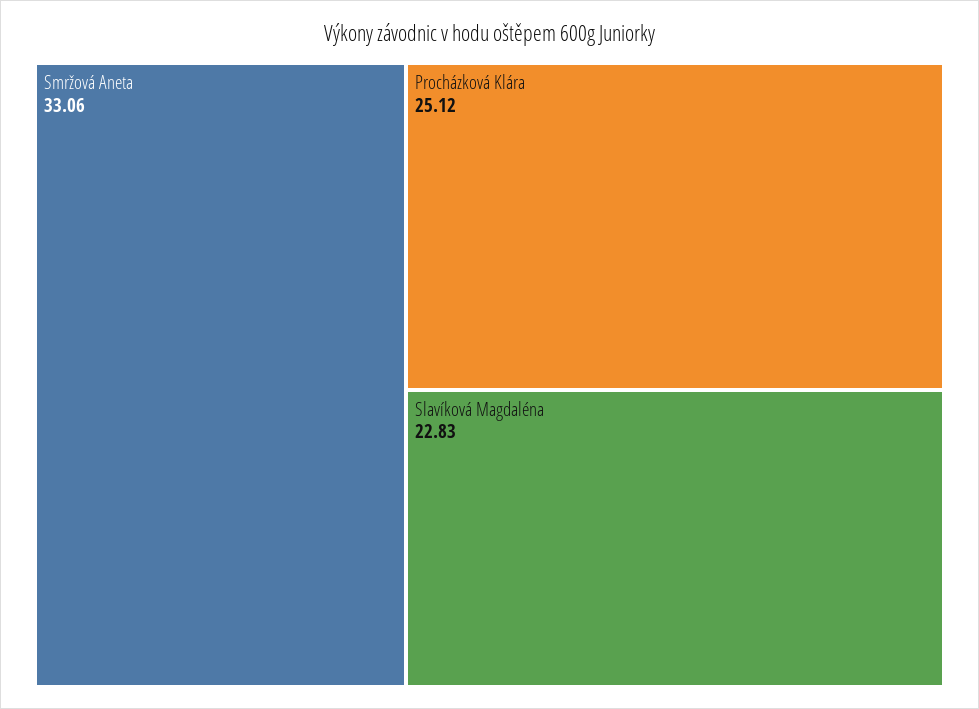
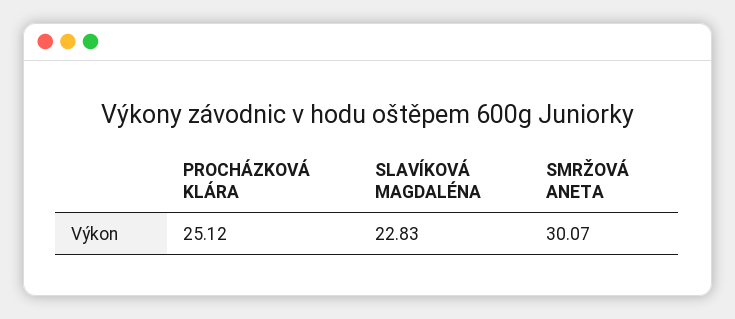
Smržová Aneta: 33.06 -> 30.07

